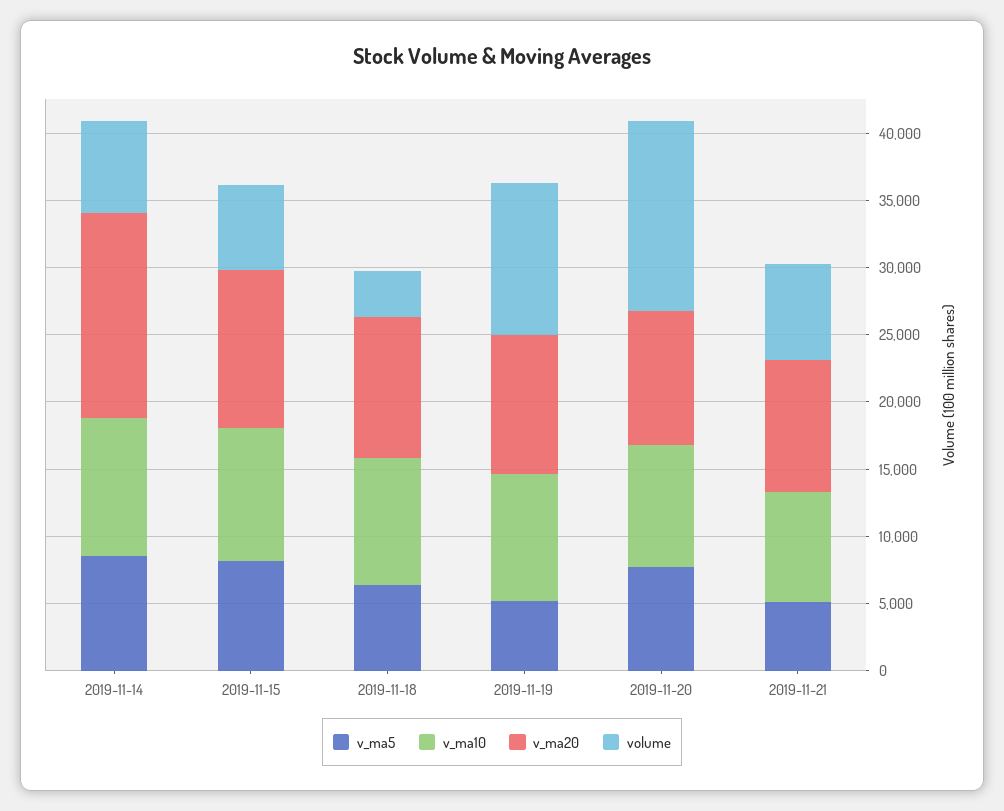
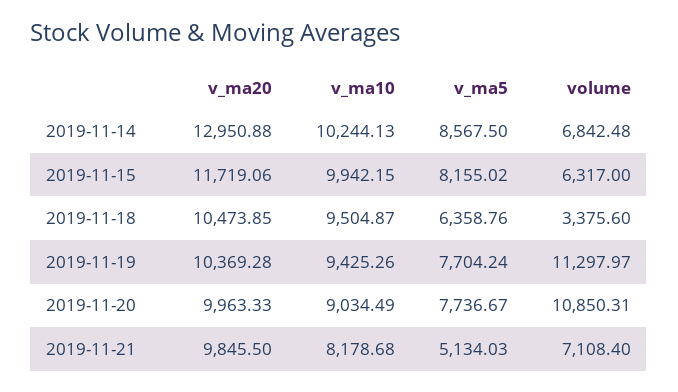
v_ma20, 2019-11-14: 15000 -> 12950.88
v_ma5, 2019-11-19: 5000 -> 7704.24
volume, 2019-11-20: 14000 -> 10850.31

